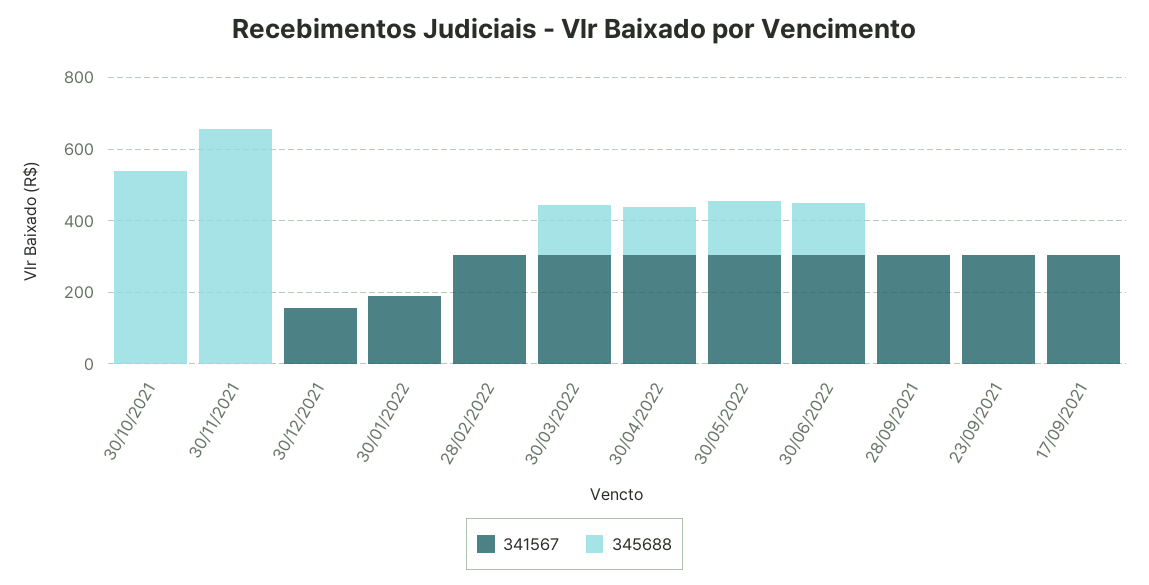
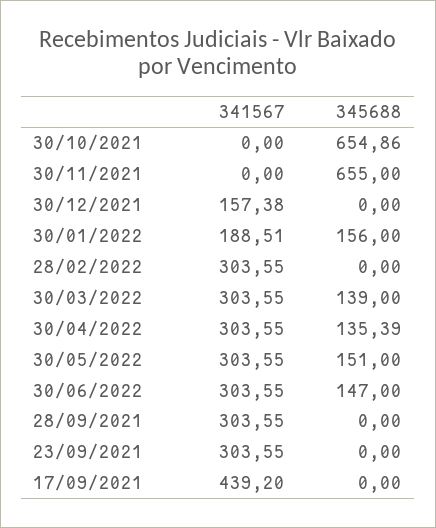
345688, 30/10/2021: 550 -> 654.86
345688, 30/01/2022: 0 -> 156
341567, 17/09/2021: 300 -> 439.2

